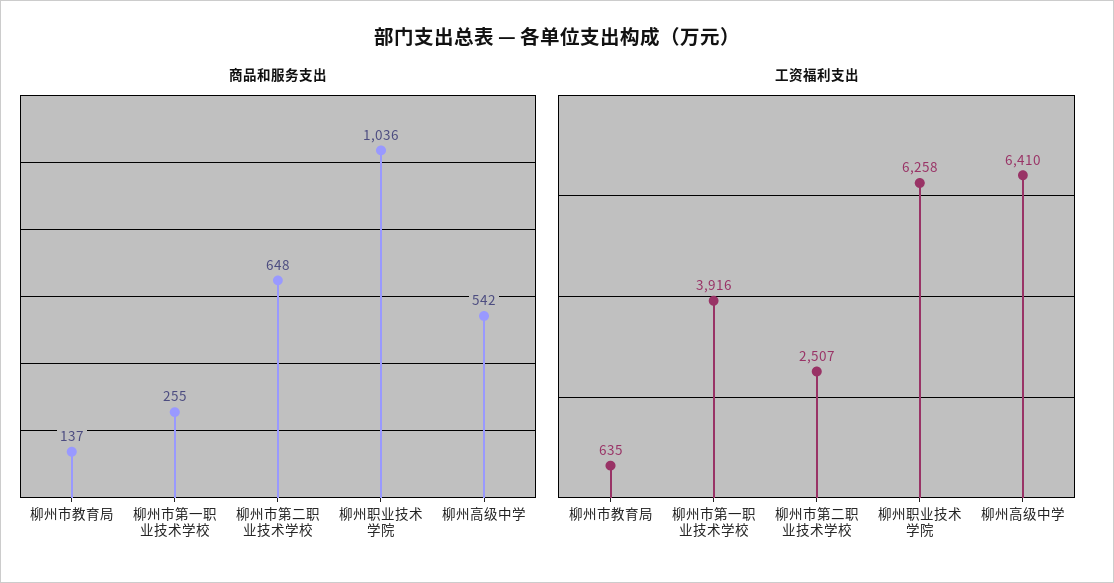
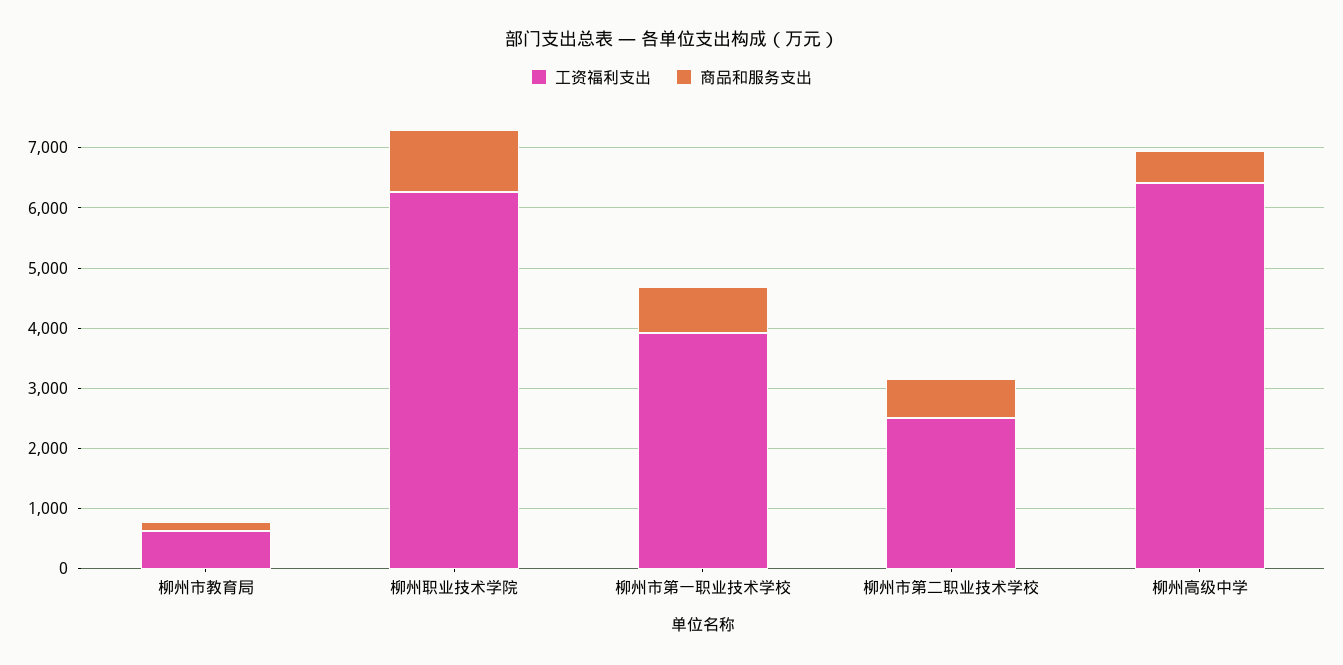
商品和服务支出, 柳州市第一职业技术学校: 255 -> 800

